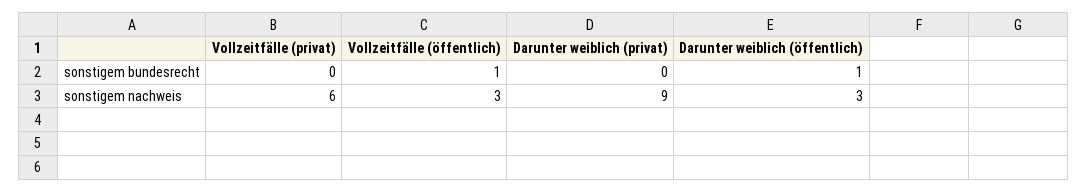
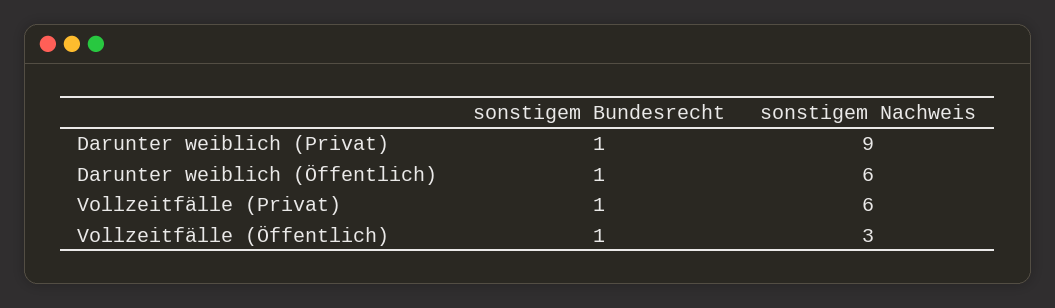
Vollzeitfälle (privat), sonstigem bundesrecht: 0 -> 1
Darunter weiblich (privat), sonstigem bundesrecht: 0 -> 1
Darunter weiblich (öffentlich), sonstigem nachweis: 3 -> 6

